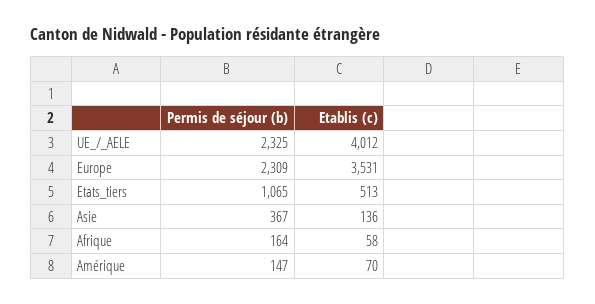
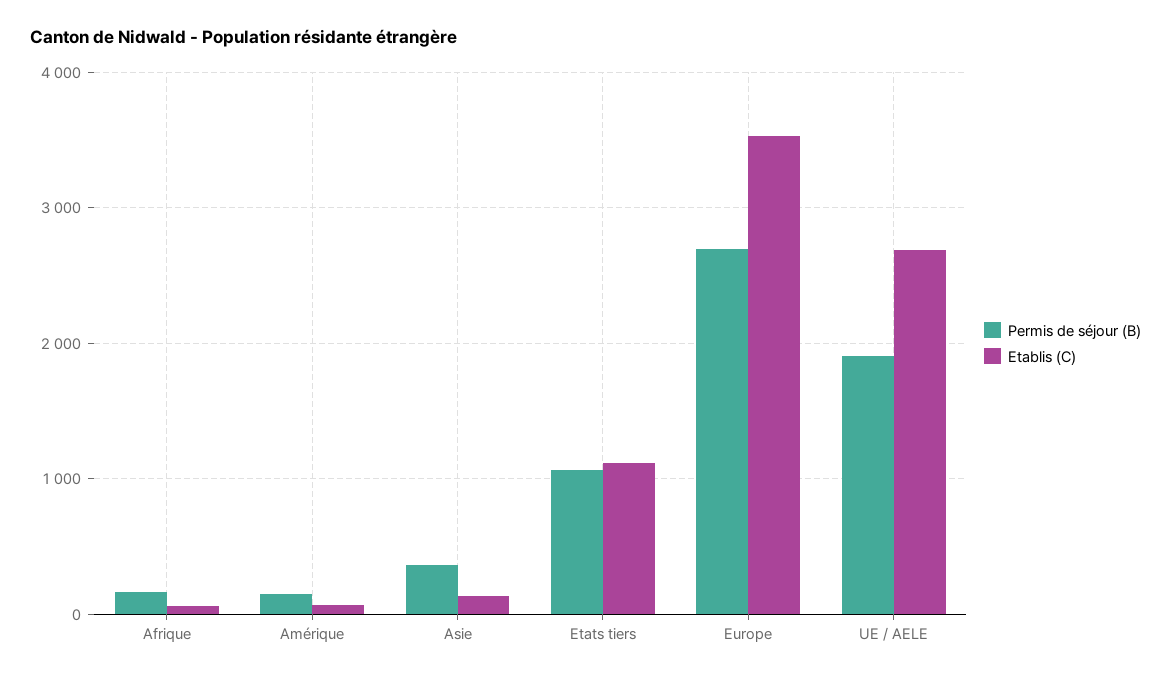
Permis de séjour (b), UE_/_AELE: 2325 -> 1900
Etablis (c), UE_/_AELE: 4012 -> 2700
Permis de séjour (b), Europe: 2309 -> 2700
Etablis (c), Etats_tiers: 513 -> 1100

